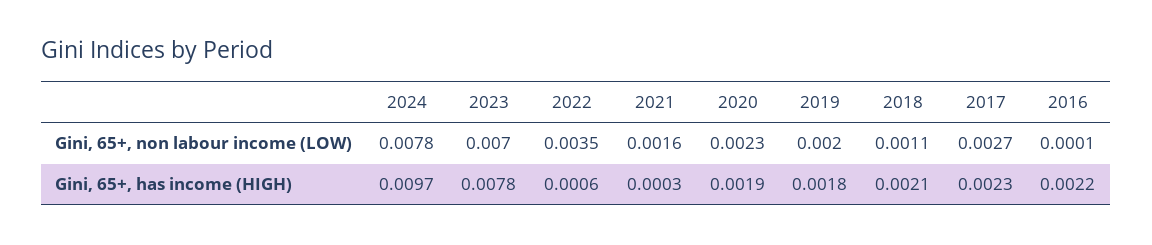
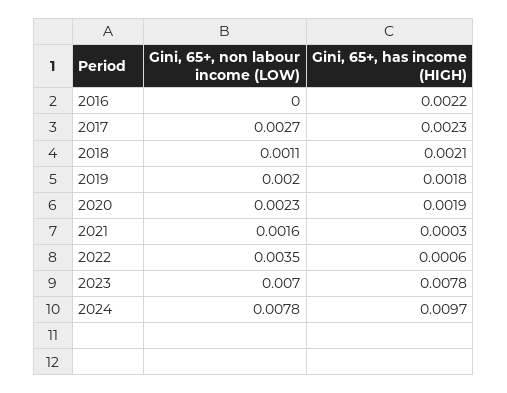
2016, Gini, 65+, non labour income (LOW): 0.0001 -> 0

